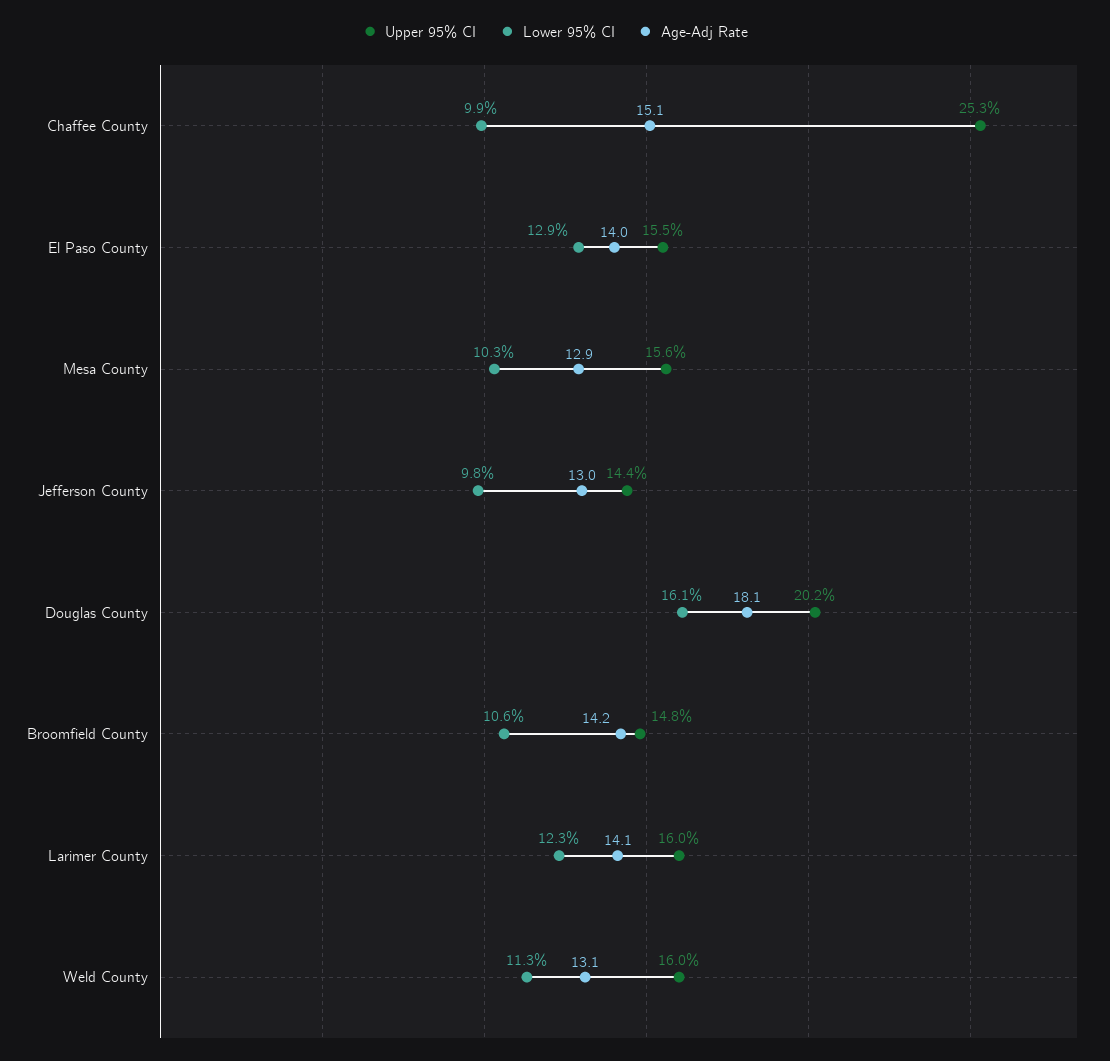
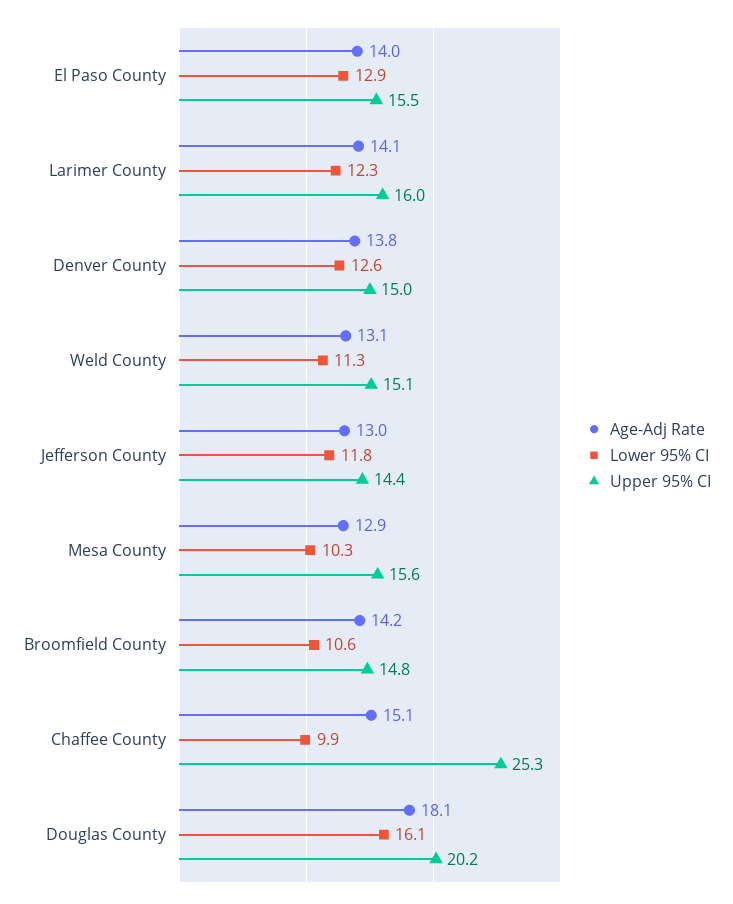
Lower 95% CI, Jefferson County: 9.8 -> 11.8
Upper 95% CI, Weld County: 16 -> 15.1
Age-Adj Rate, Denver County: none -> 13.8
Lower 95% CI, Denver County: none -> 12.6
Upper 95% CI, Denver County: none -> 15

